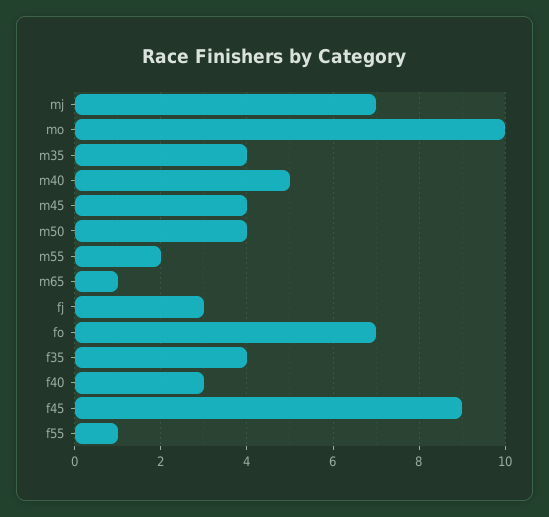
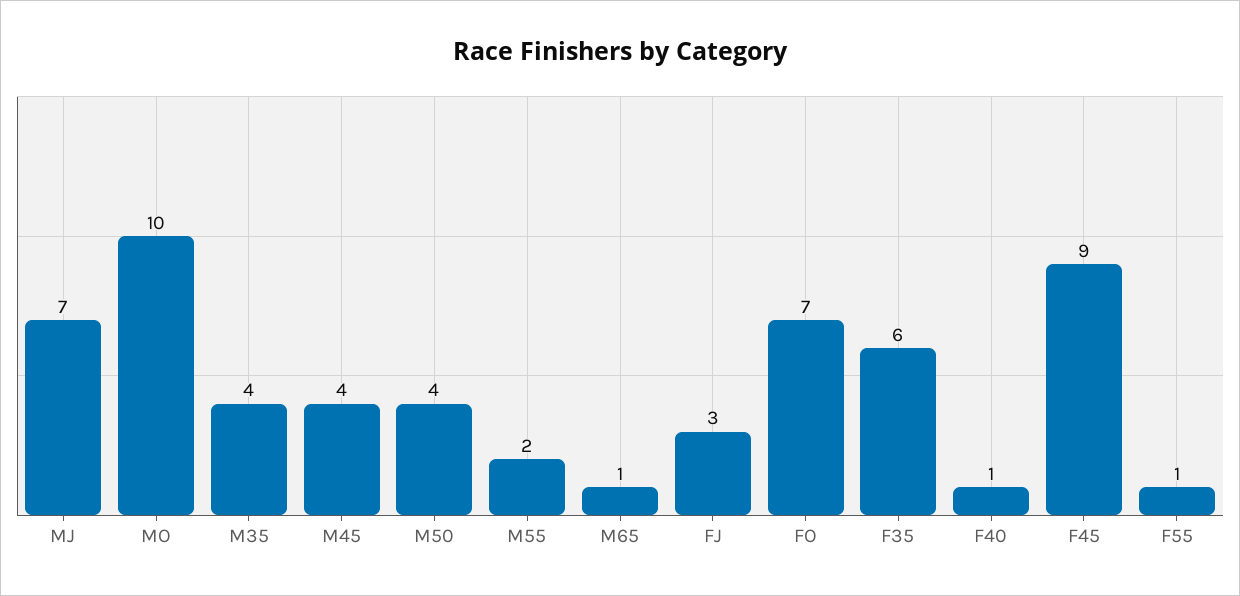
m40: 5 -> none
f35: 4 -> 6
f40: 3 -> 1

